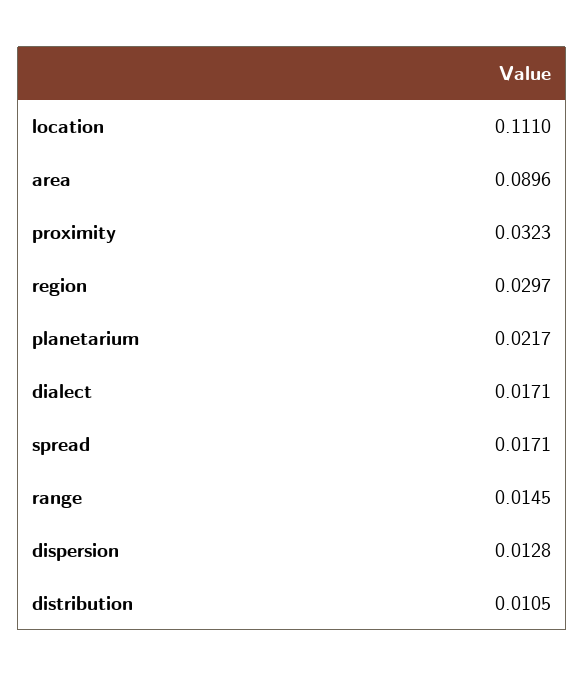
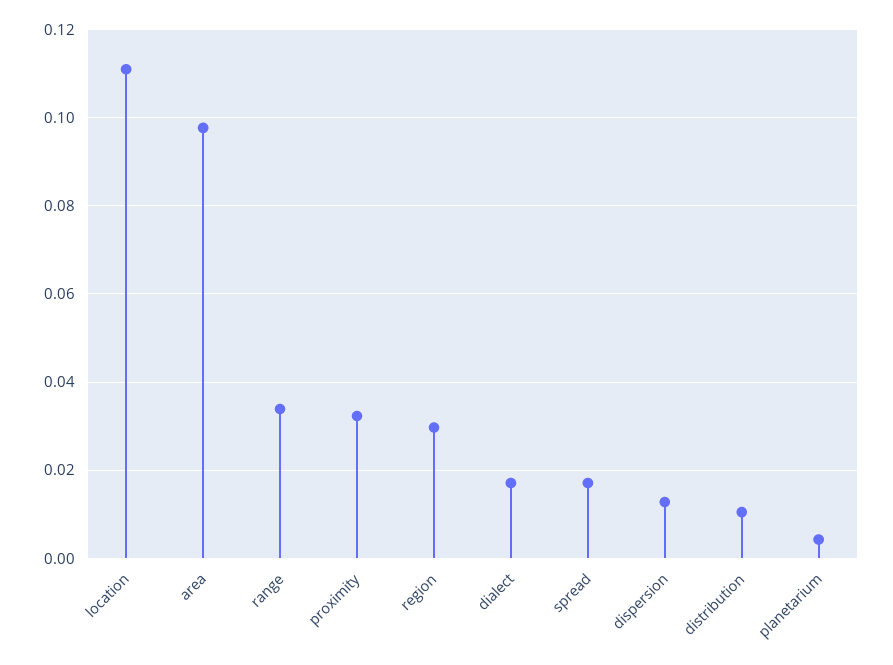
area: 0.0896 -> 0.098
planetarium: 0.0217 -> 0.004
range: 0.0145 -> 0.034

